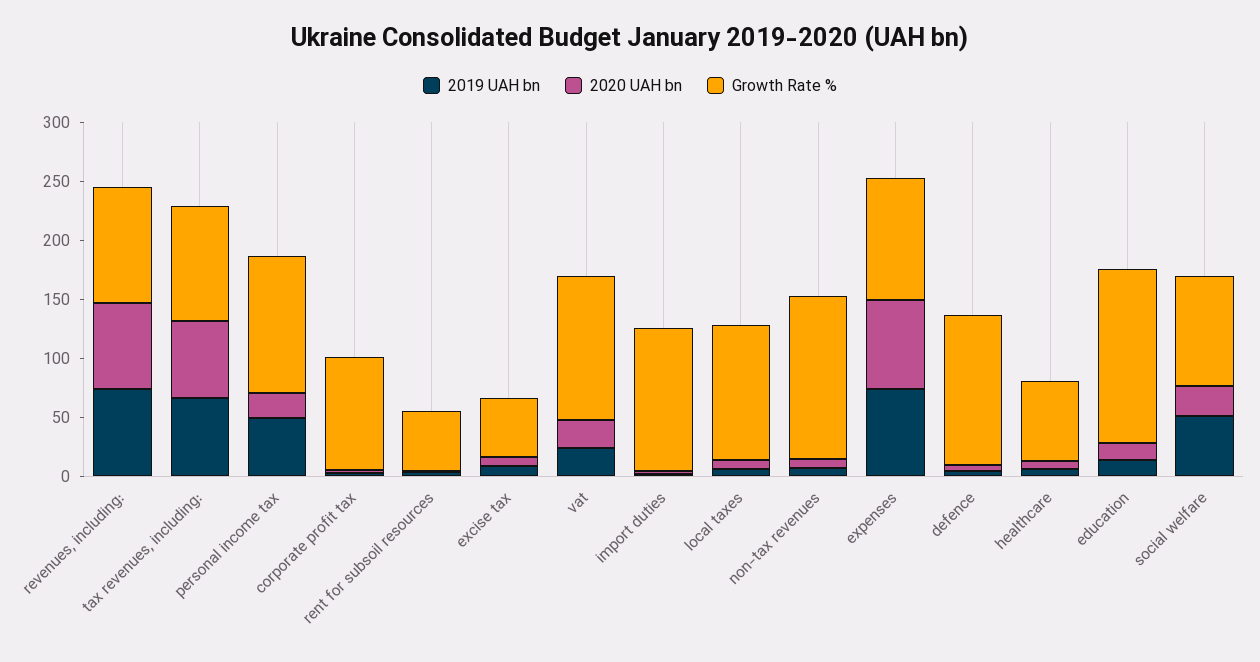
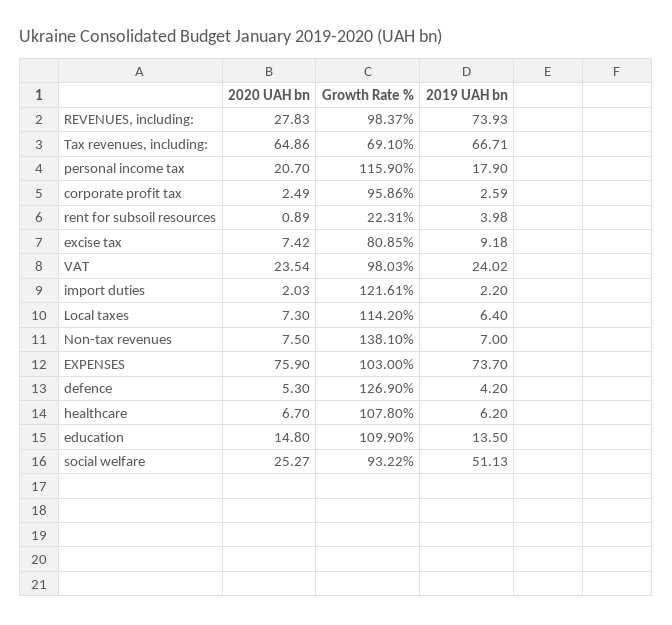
2020 UAH bn, revenues, including:: 70 -> 27.83
Growth Rate %, tax revenues, including:: 100 -> 69.1
2019 UAH bn, personal income tax: 50 -> 17.9
Growth Rate %, rent for subsoil resources: 50 -> 22.31
Growth Rate %, excise tax: 50 -> 80.85
Growth Rate %, vat: 120 -> 98.03
Growth Rate %, healthcare: 70 -> 107.8
Growth Rate %, education: 150 -> 109.9

